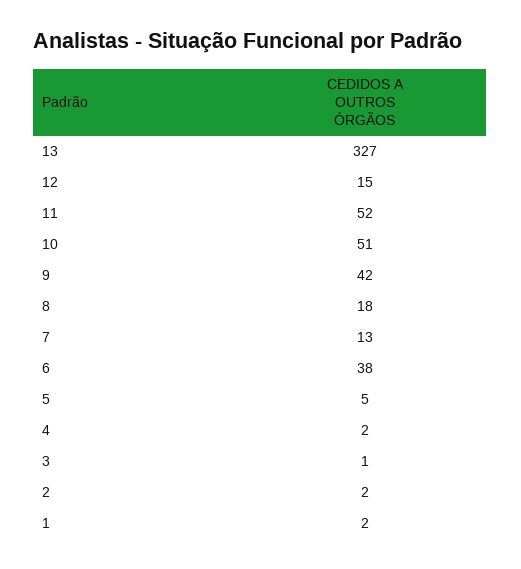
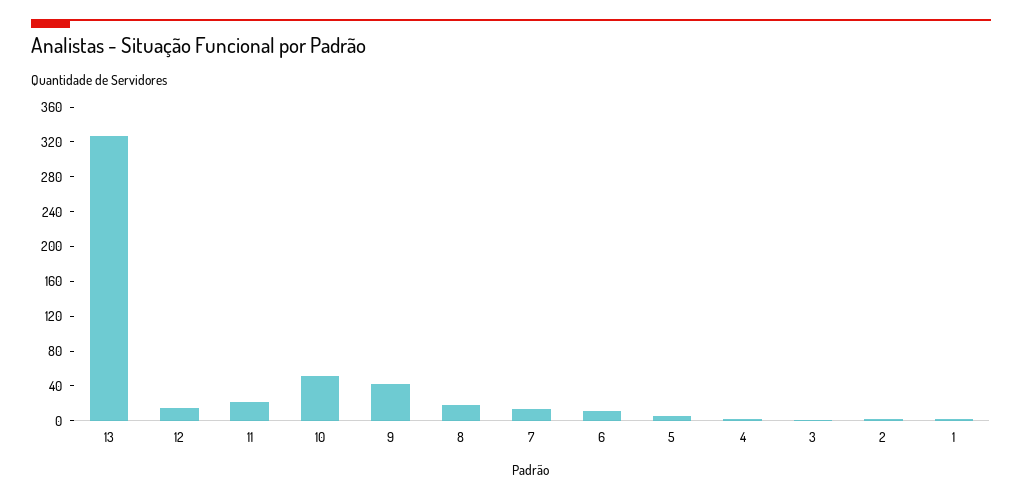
11: 52 -> 20
6: 38 -> 10

